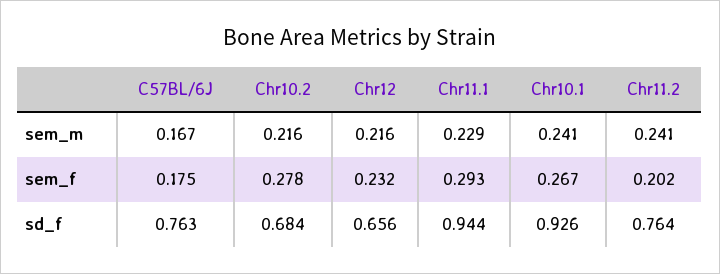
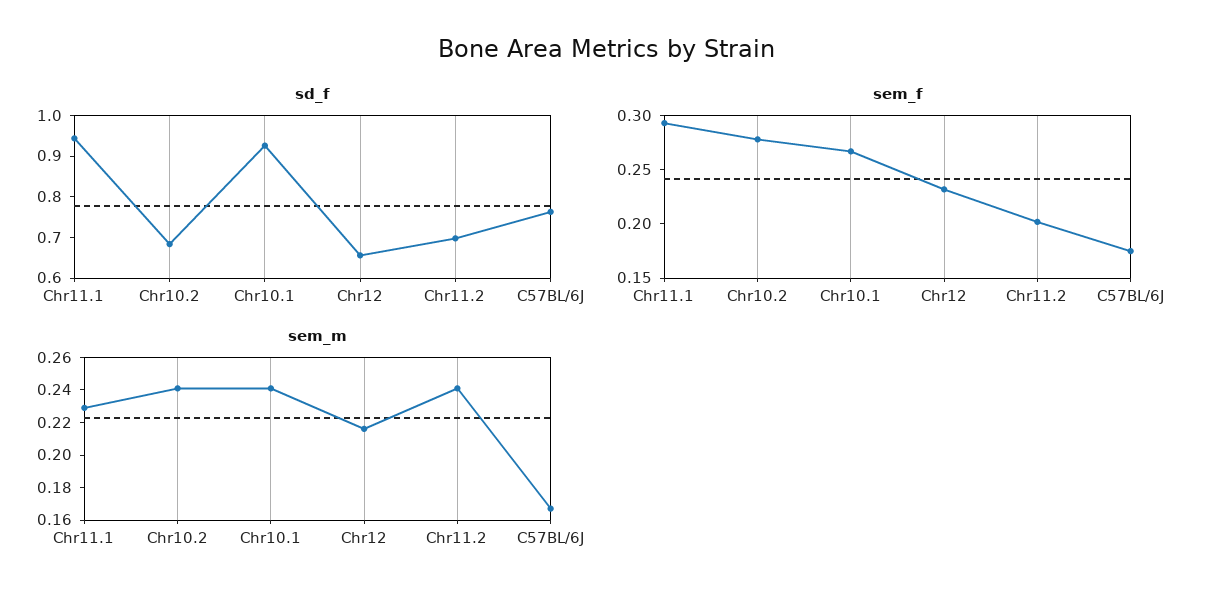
sem_m, Chr10.2: 0.216 -> 0.24
sd_f, Chr11.2: 0.764 -> 0.7

